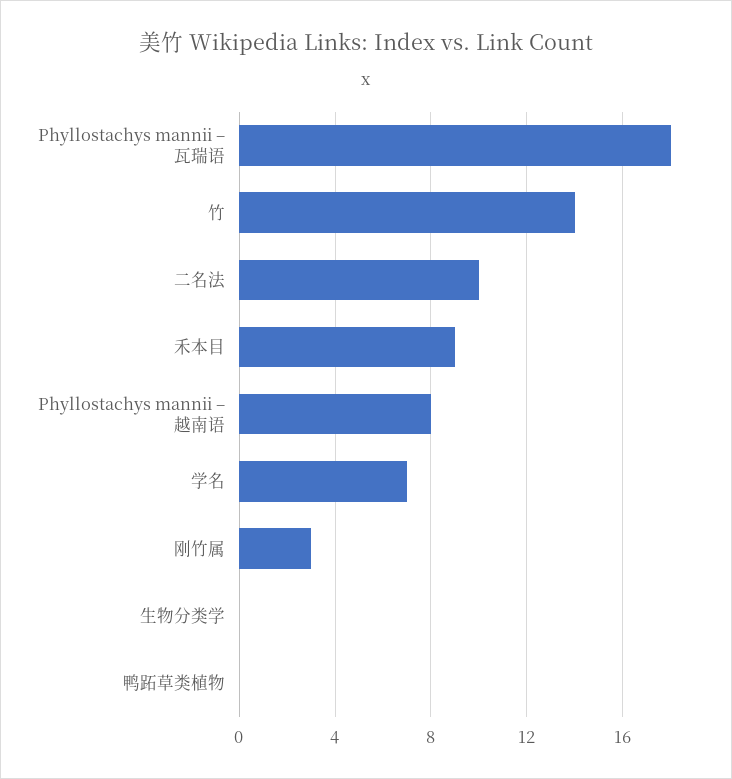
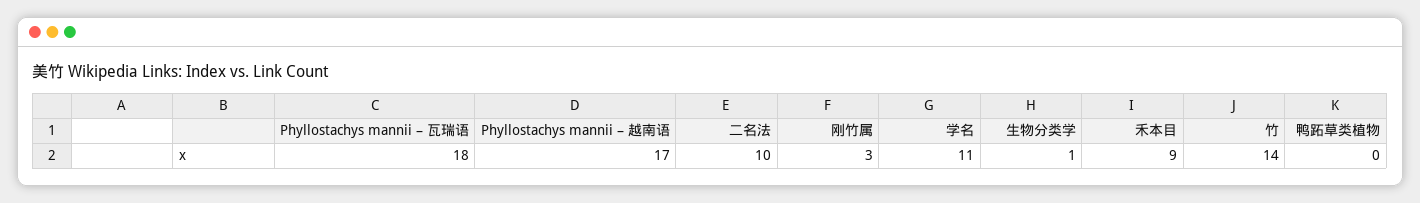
Phyllostachys mannii – 越南语: 8 -> 17
学名: 7 -> 11
生物分类学: 0 -> 1

